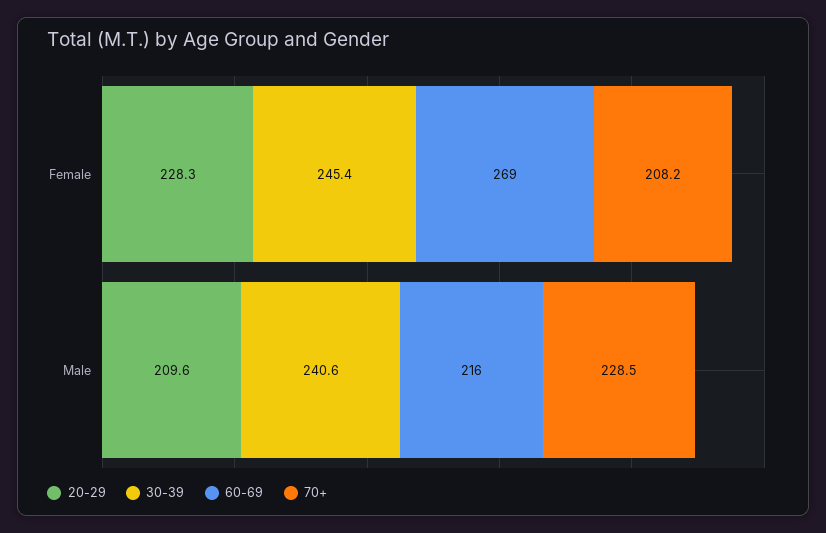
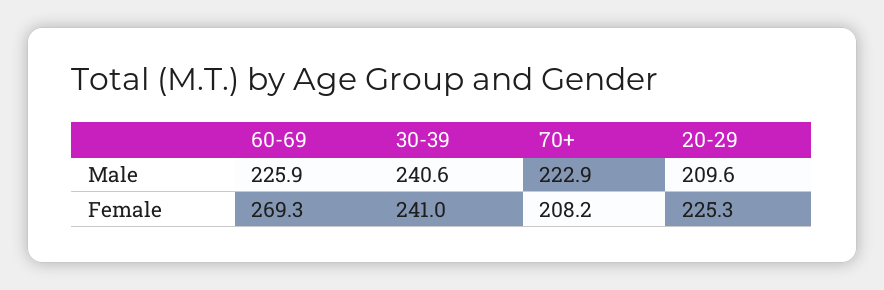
20-29, Female: 228.3 -> 225.3
30-39, Female: 245.4 -> 241
60-69, Male: 216 -> 225.9
70+, Male: 228.5 -> 222.9

